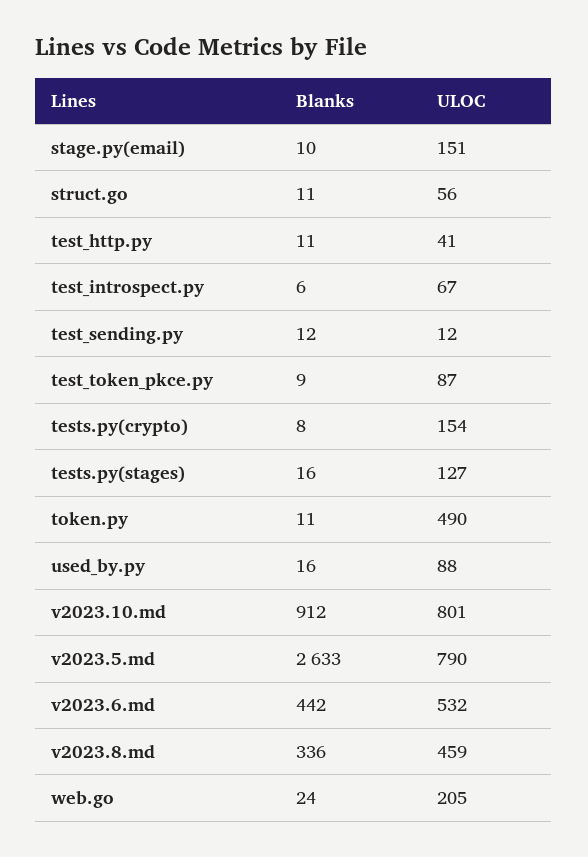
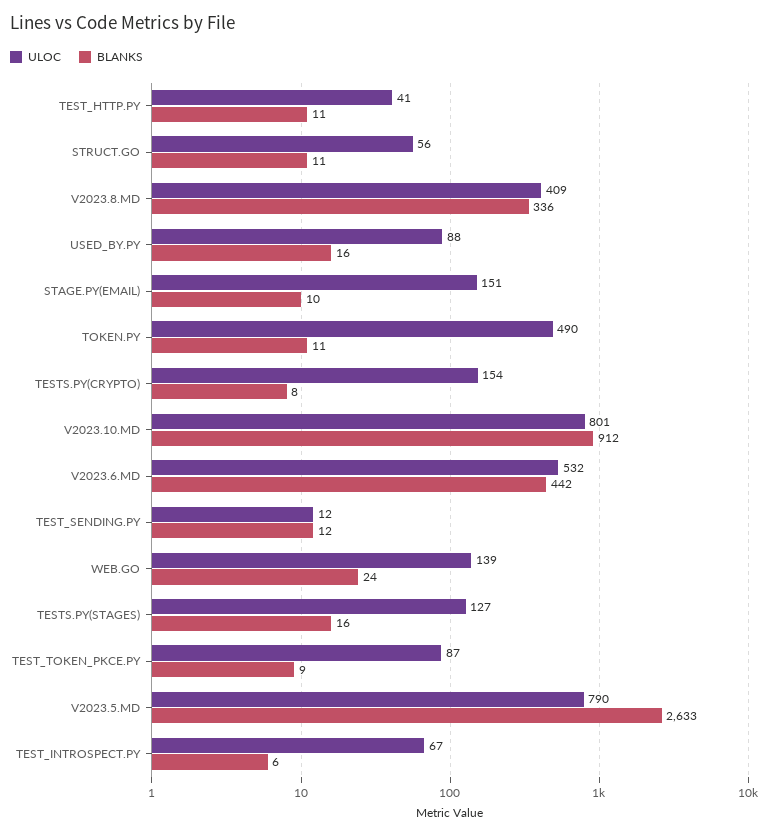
ULOC, v2023.8.md: 459 -> 409
ULOC, web.go: 205 -> 139

